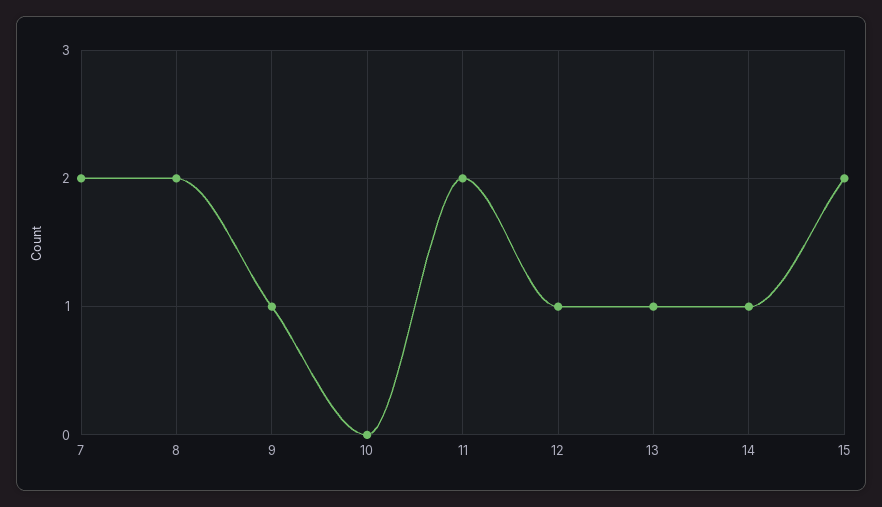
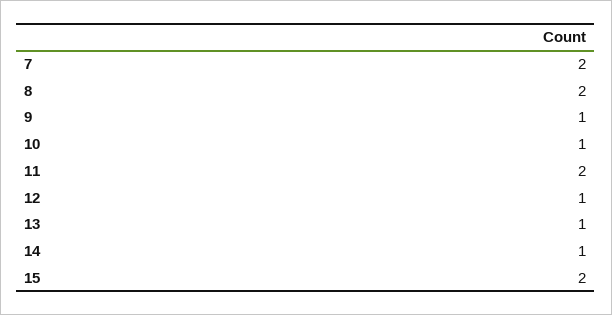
10: 0 -> 1

